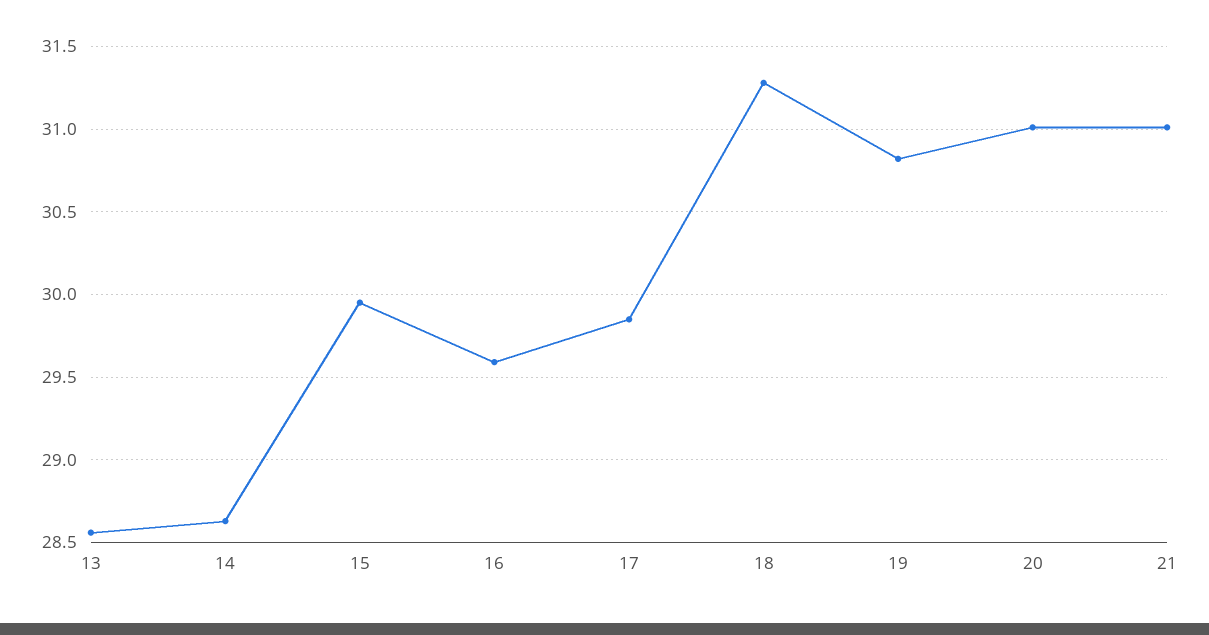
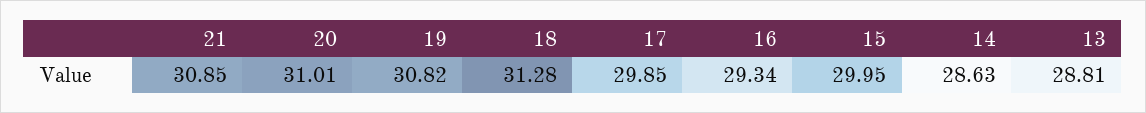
13: 28.55 -> 28.81
16: 29.6 -> 29.34
21: 31 -> 30.85

